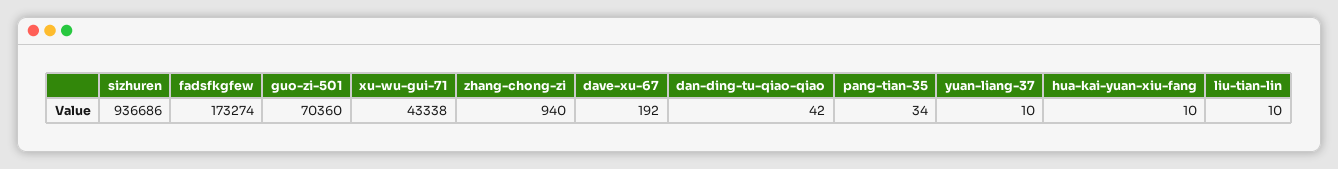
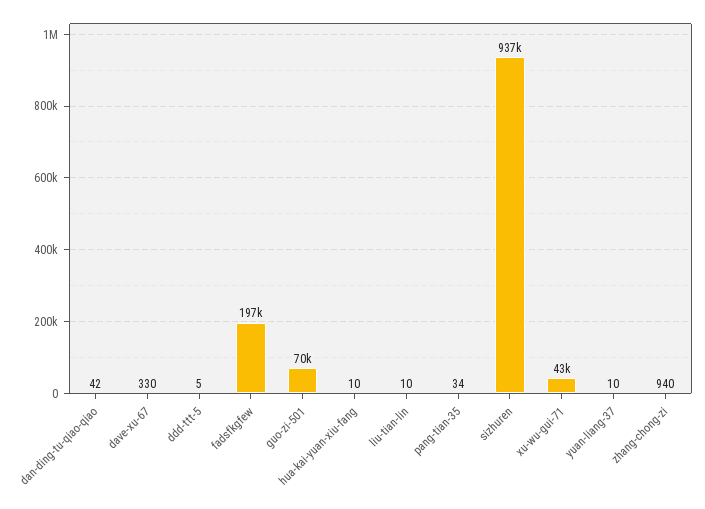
fadsfkgfew: 173274 -> 197000
dave-xu-67: 192 -> 330
ddd-ttt-5: none -> 5

